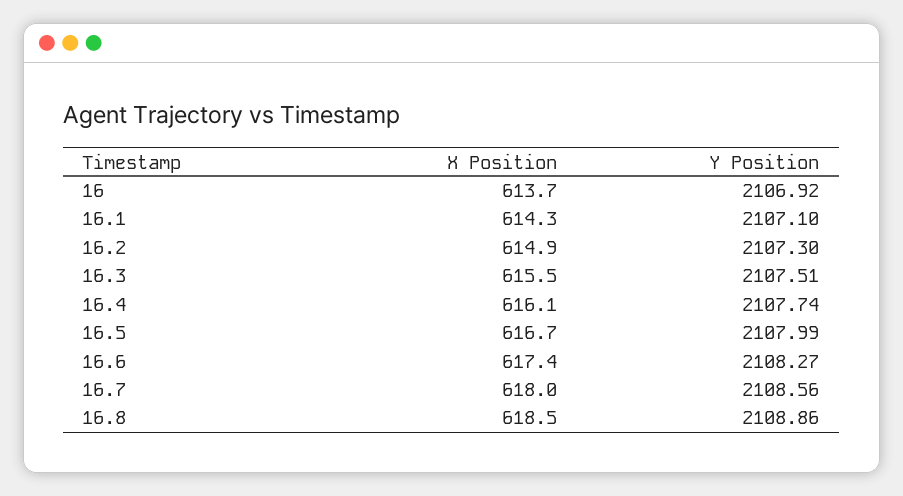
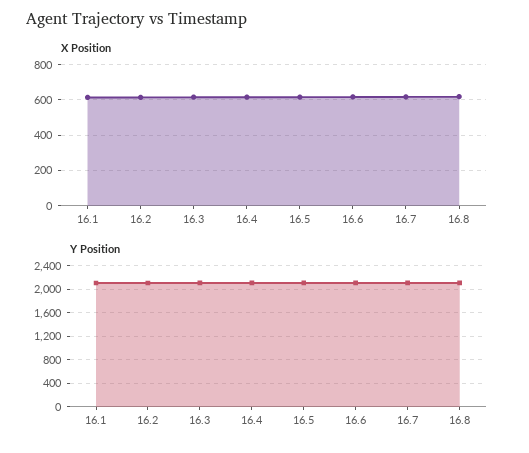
X Position, 16: 613.7 -> none
Y Position, 16: 2106.92 -> none

